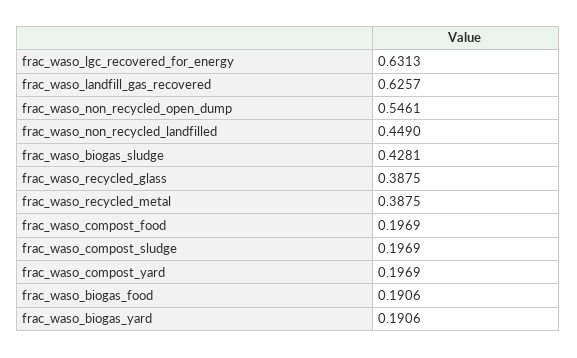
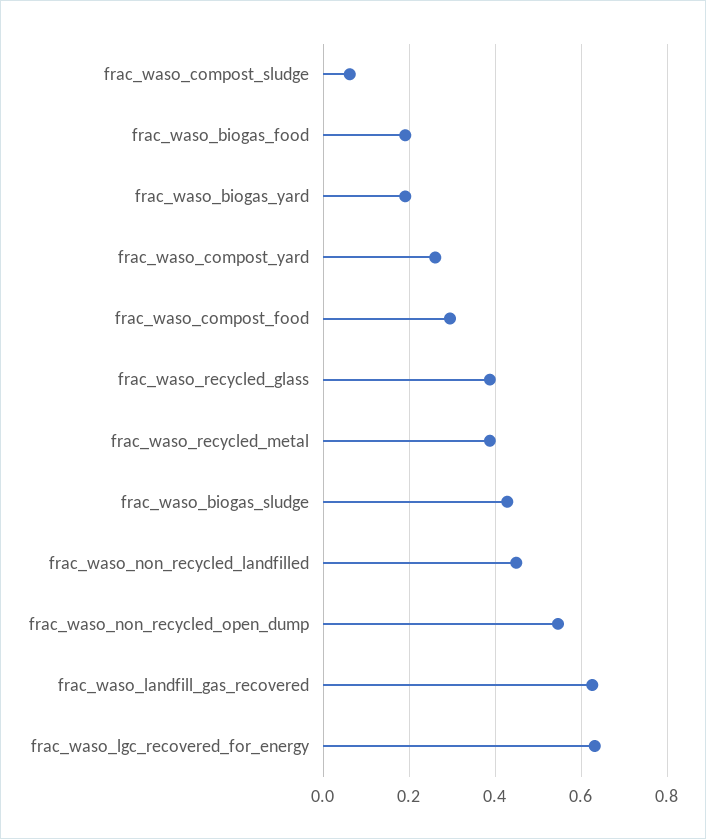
frac_waso_compost_food: 0.1969 -> 0.3
frac_waso_compost_sludge: 0.1969 -> 0.06
frac_waso_compost_yard: 0.1969 -> 0.26

